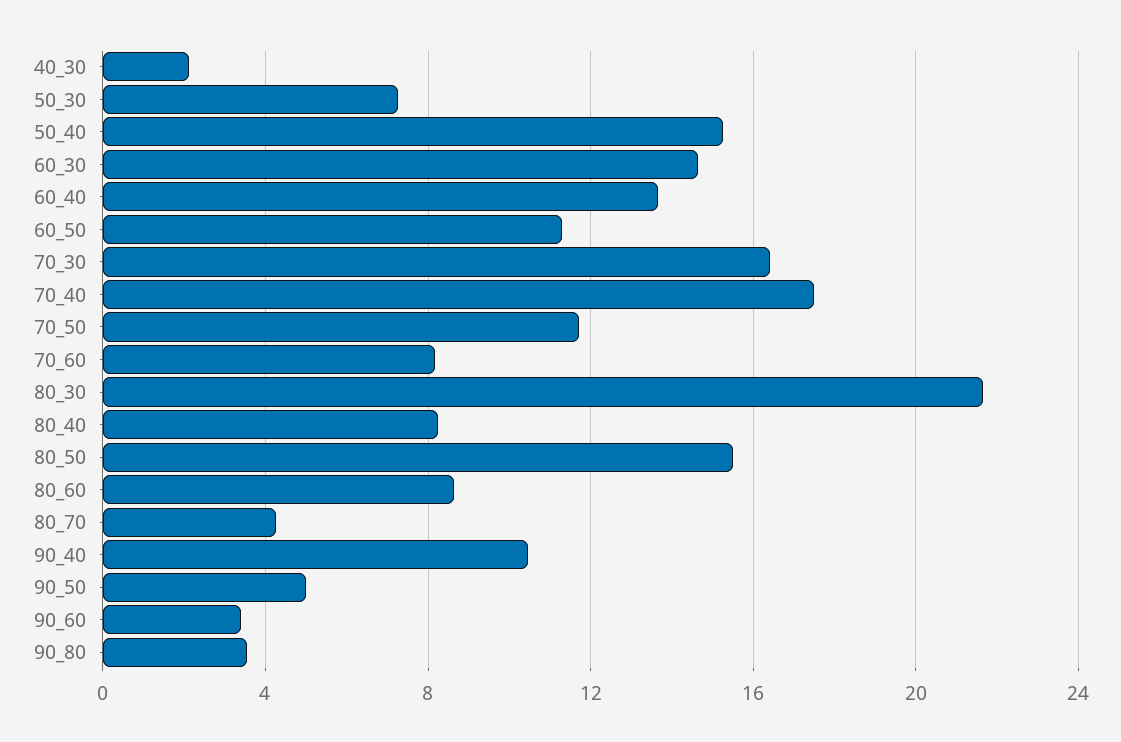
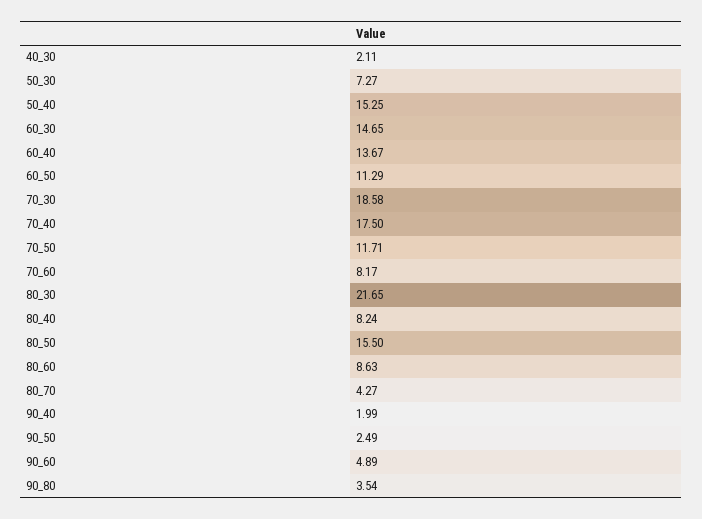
70_30: 16.5 -> 18.58
90_40: 10.5 -> 1.99
90_50: 5 -> 2.49
90_60: 3.5 -> 4.89

